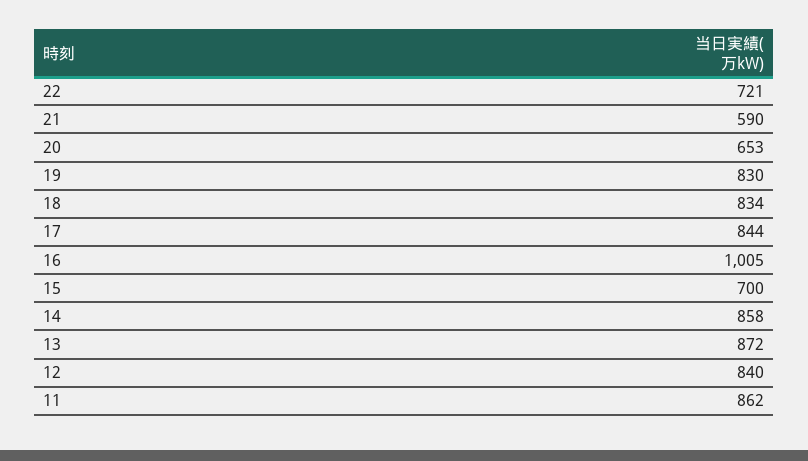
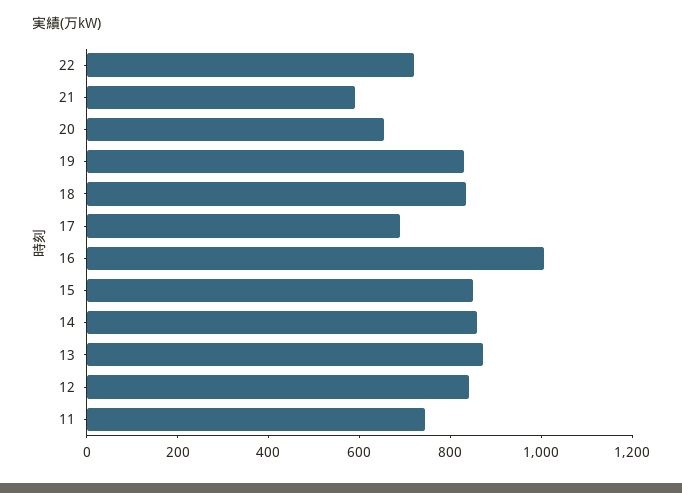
17: 844 -> 700
15: 700 -> 850
11: 862 -> 750

